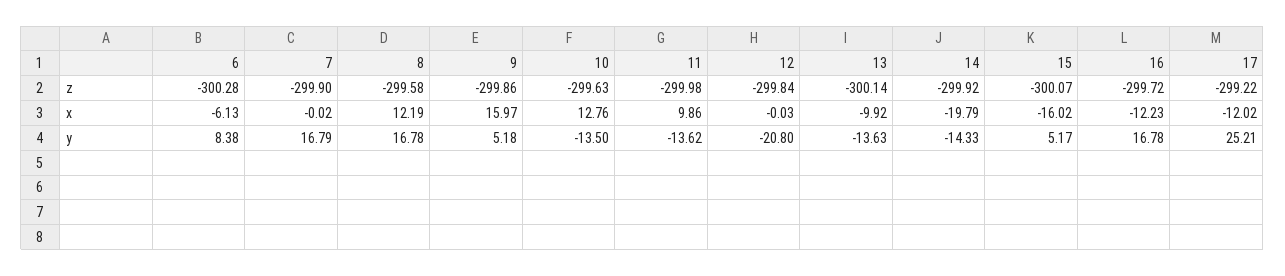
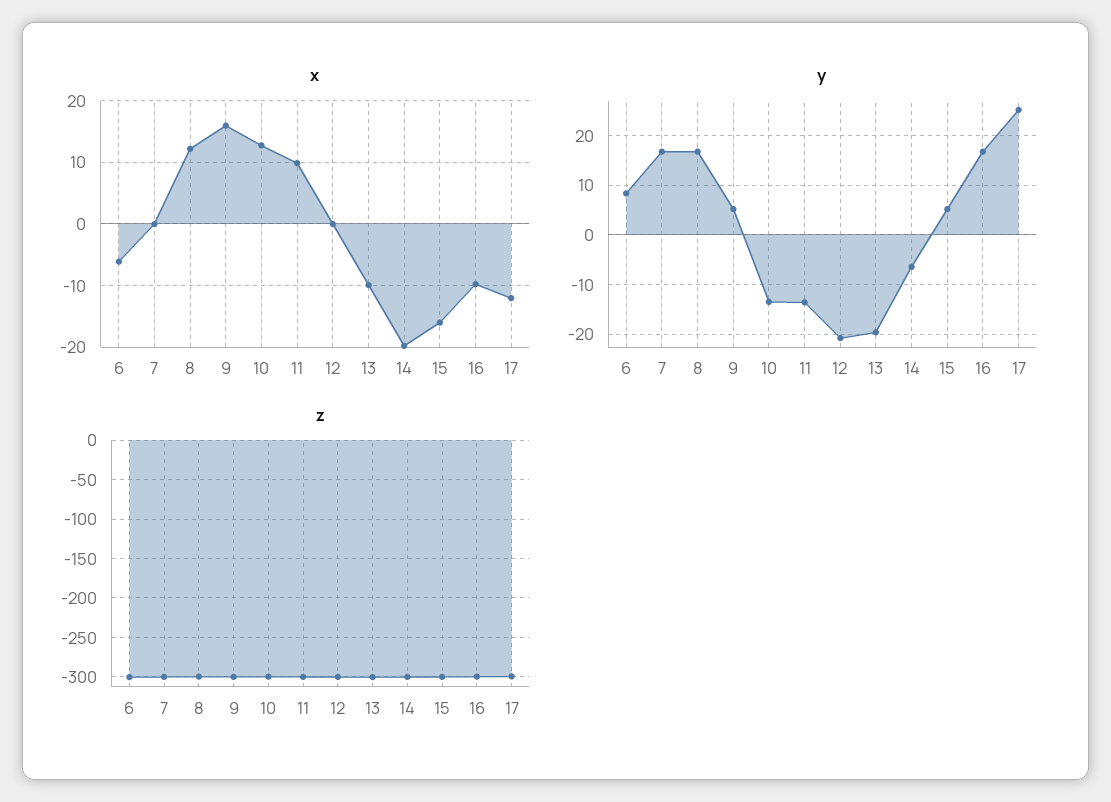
x, 16: -12.23 -> -10
y, 13: -13.63 -> -20
y, 14: -14.33 -> -6

